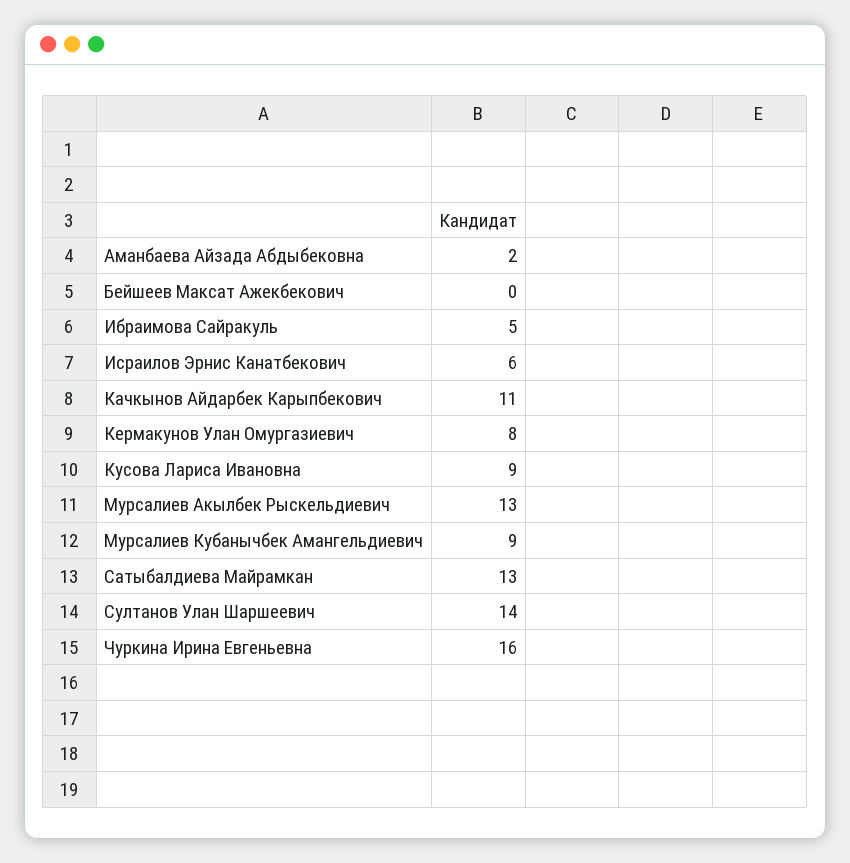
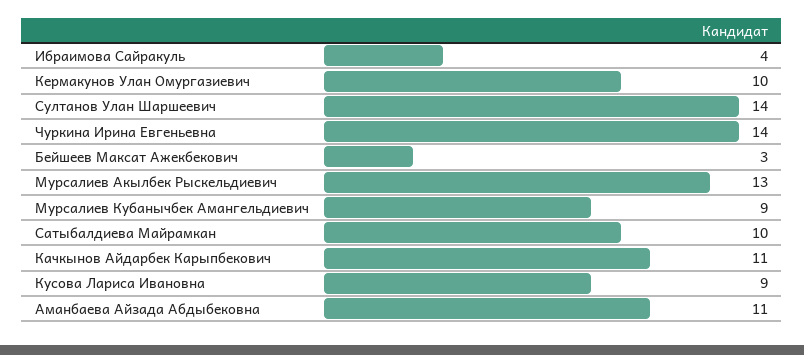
Аманбаева Айзада Абдыбековна: 2 -> 11
Бейшеев Максат Ажекбекович: 0 -> 3
Ибраимова Сайракуль: 5 -> 4
Исраилов Эрнис Канатбекович: 6 -> none
Кермакунов Улан Омургазиевич: 8 -> 10
Сатыбалдиева Майрамкан: 13 -> 10
Чуркина Ирина Евгеньевна: 16 -> 14

